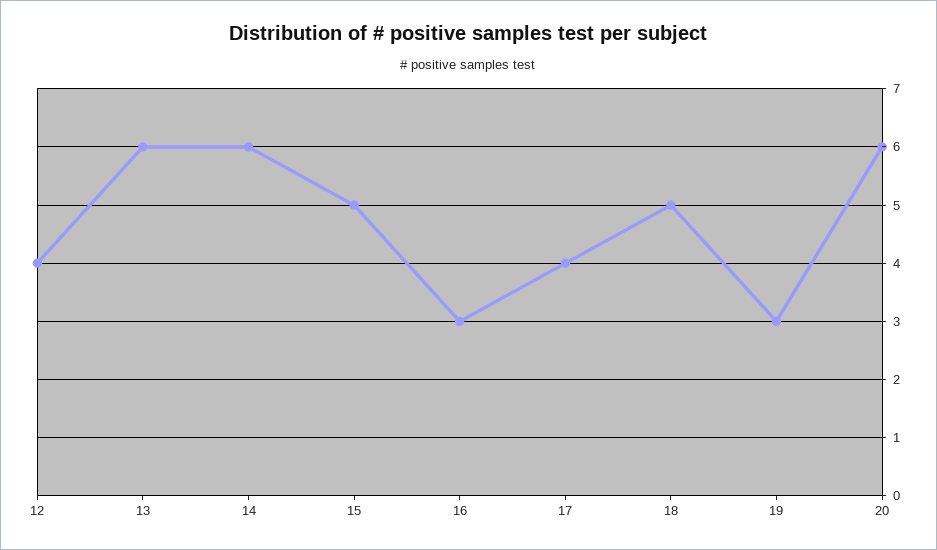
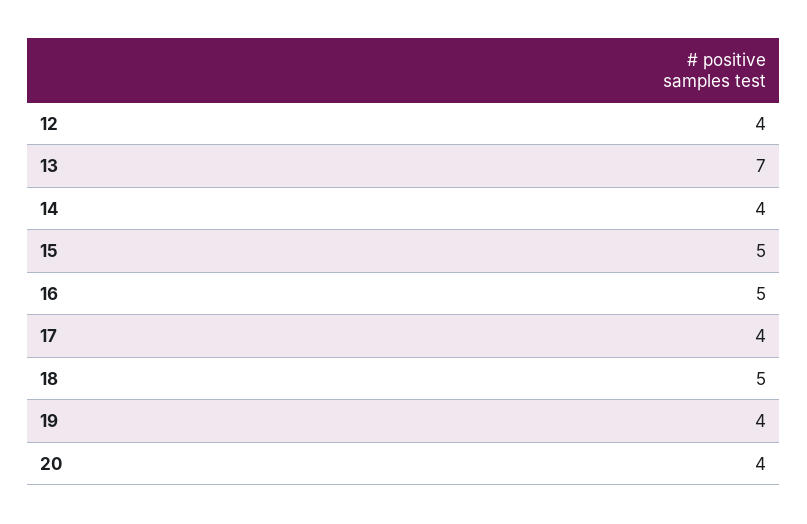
13: 6 -> 7
14: 6 -> 4
16: 3 -> 5
19: 3 -> 4
20: 6 -> 4

